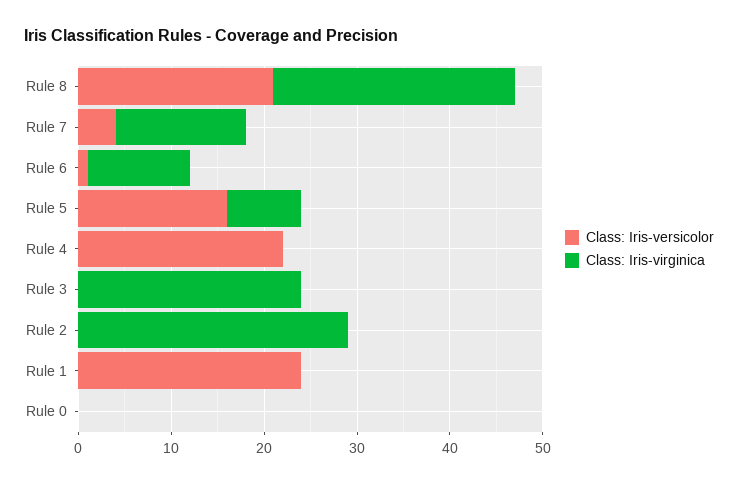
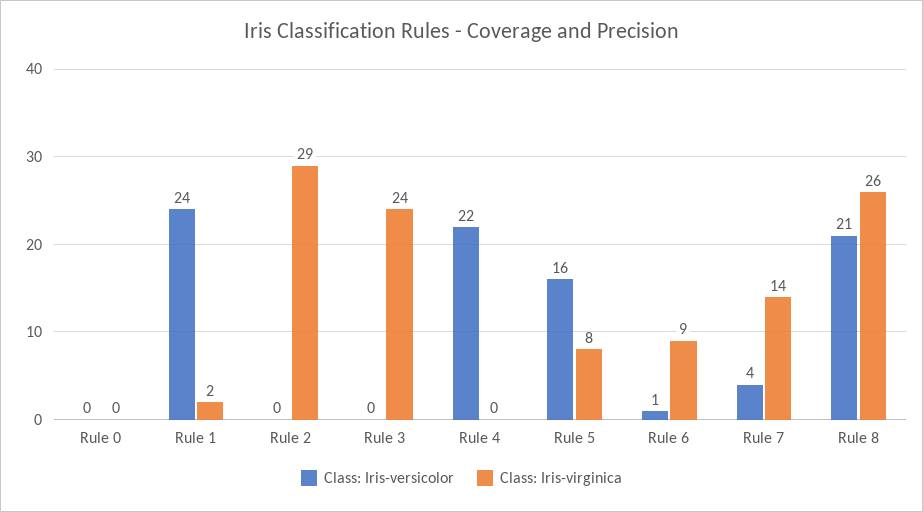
Class: Iris-virginica, Rule 6: 11 -> 9
Class: Iris-virginica, Rule 1: 0 -> 2

